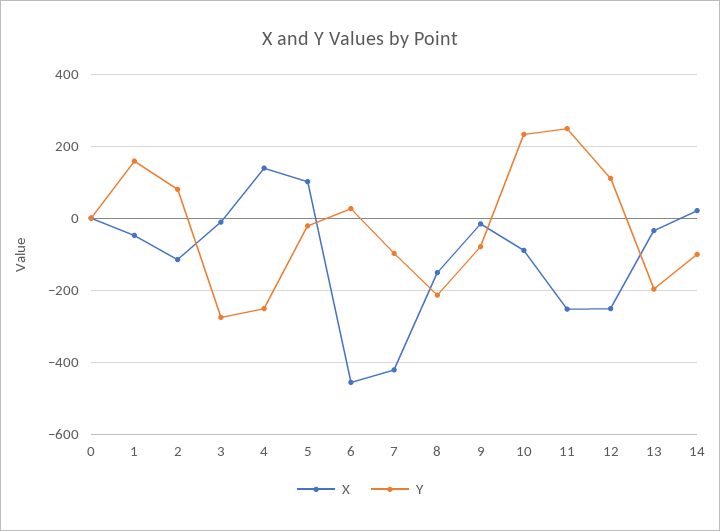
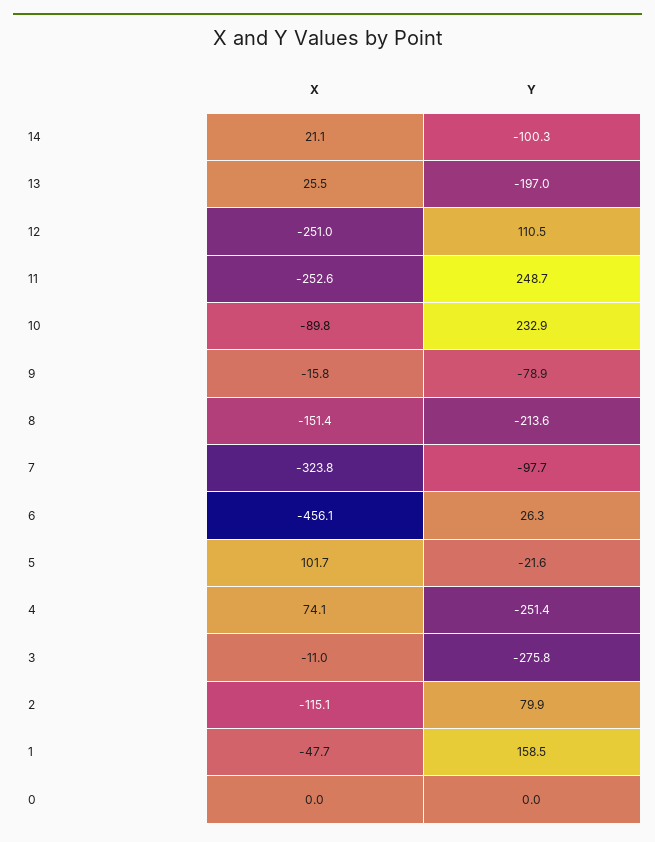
X, 4: 140 -> 74.1
X, 7: -420 -> -323.8
X, 13: -40 -> 25.5

